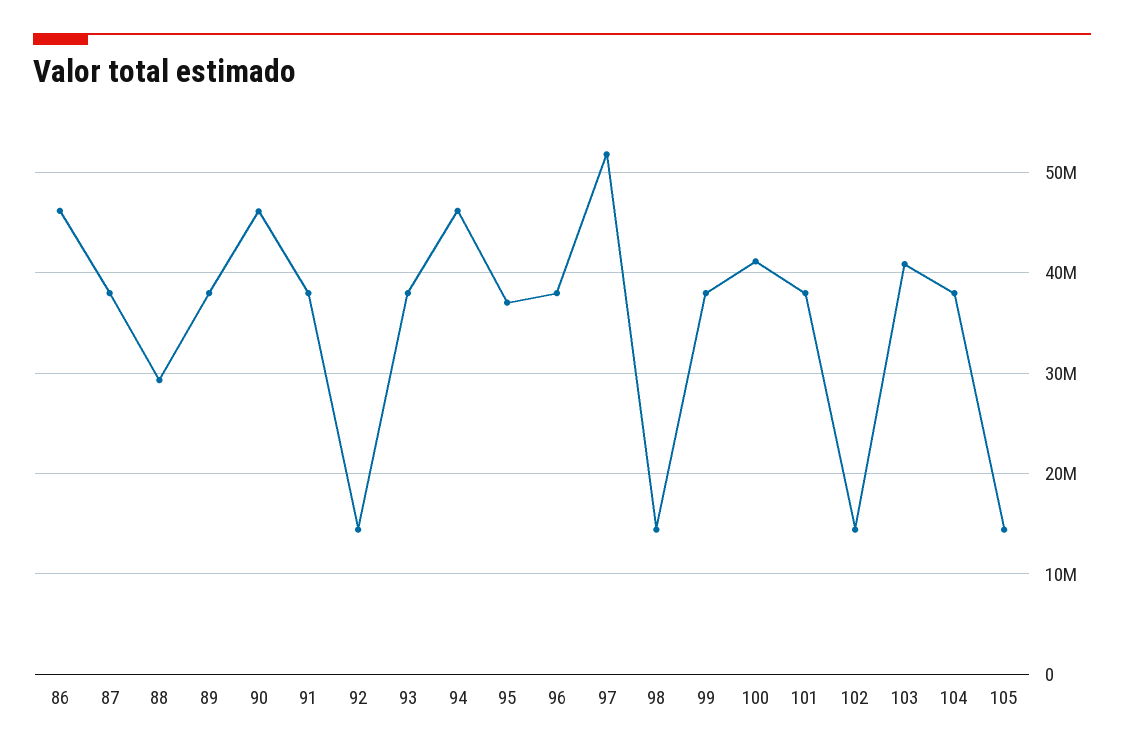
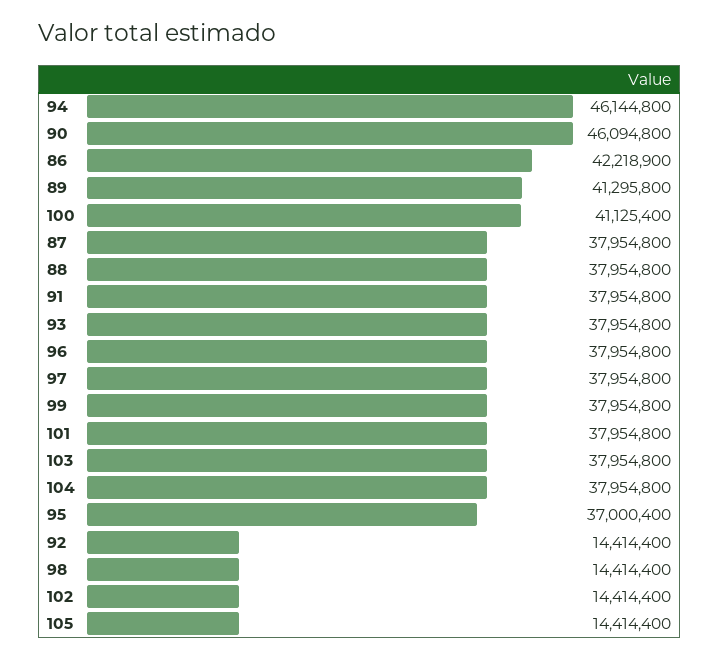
86: 46000000 -> 42218900
88: 29000000 -> 37954800
89: 38000000 -> 41295800
97: 52000000 -> 37954800
103: 41000000 -> 37954800

